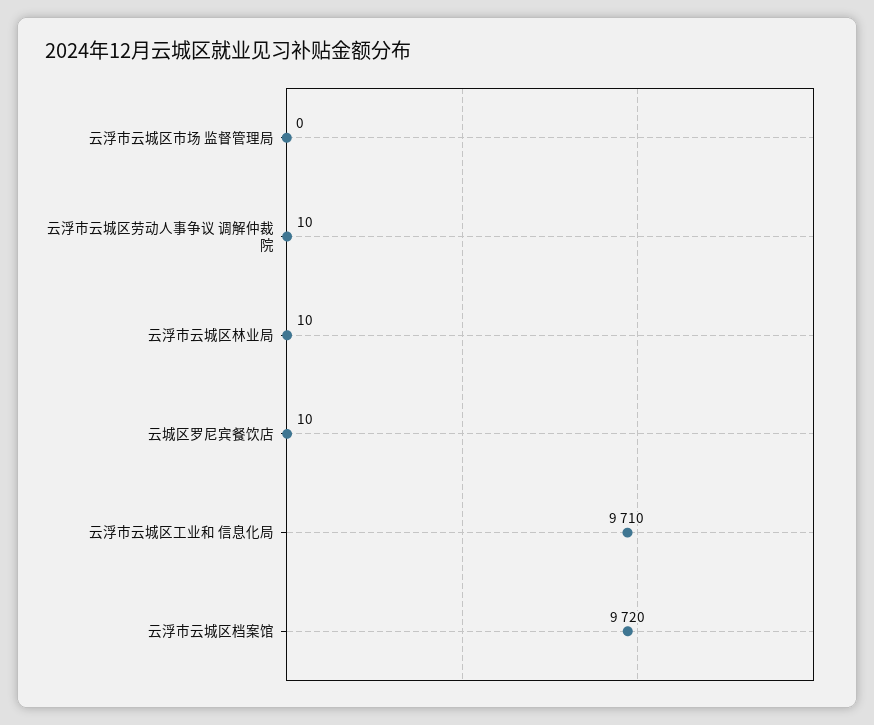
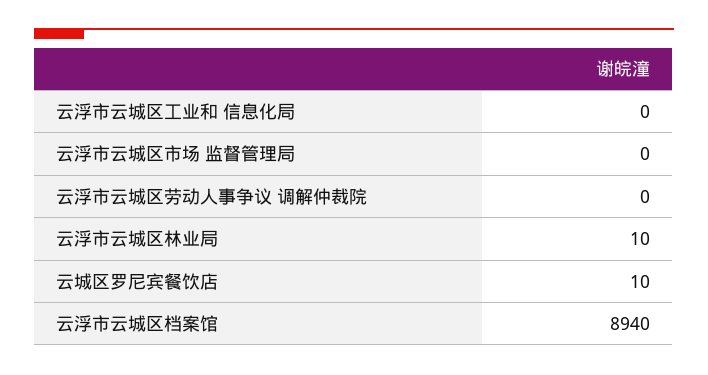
云浮市云城区劳动人事争议 调解仲裁院: 10 -> 0
云浮市云城区工业和 信息化局: 9710 -> 0
云浮市云城区档案馆: 9720 -> 8940

